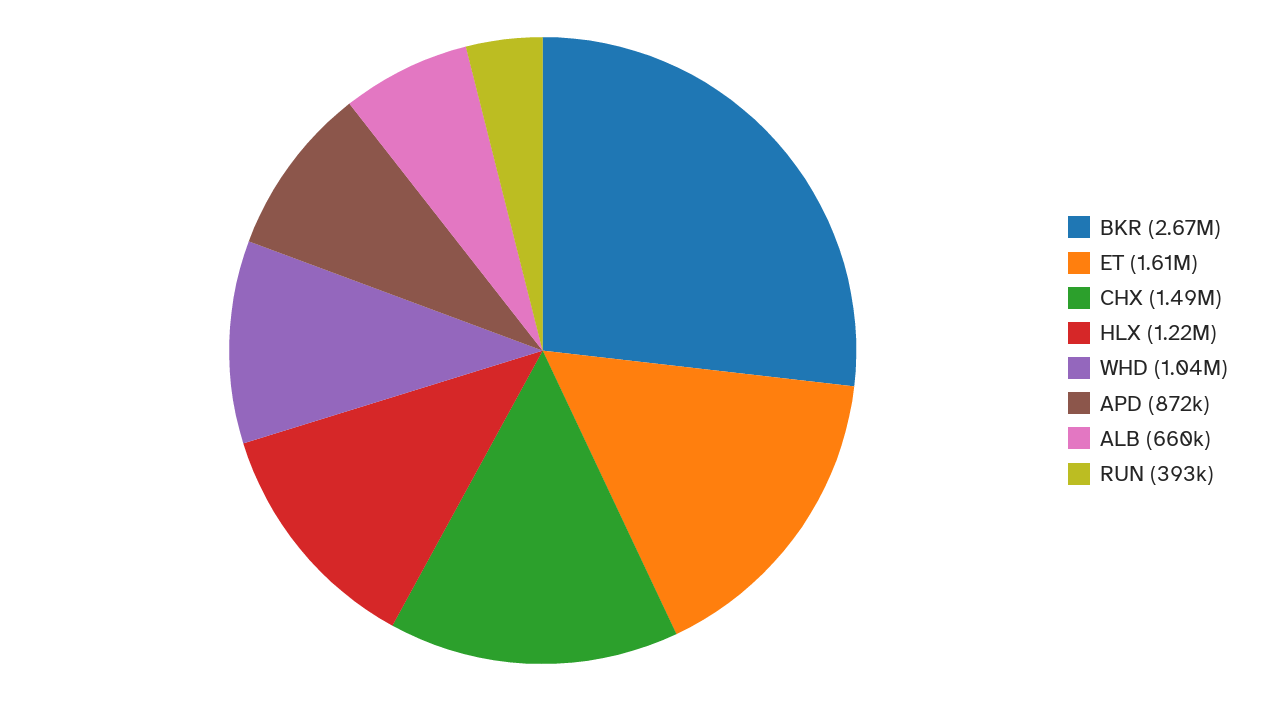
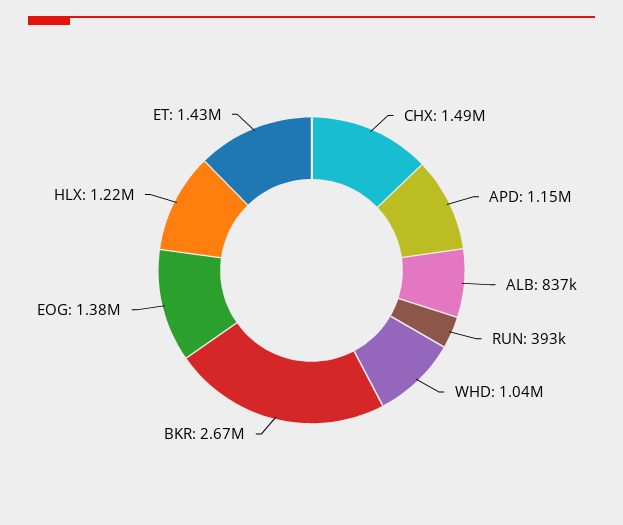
ET: 1610000 -> 1430000
APD: 872000 -> 1150000
ALB: 660000 -> 837000
EOG: none -> 1380000

